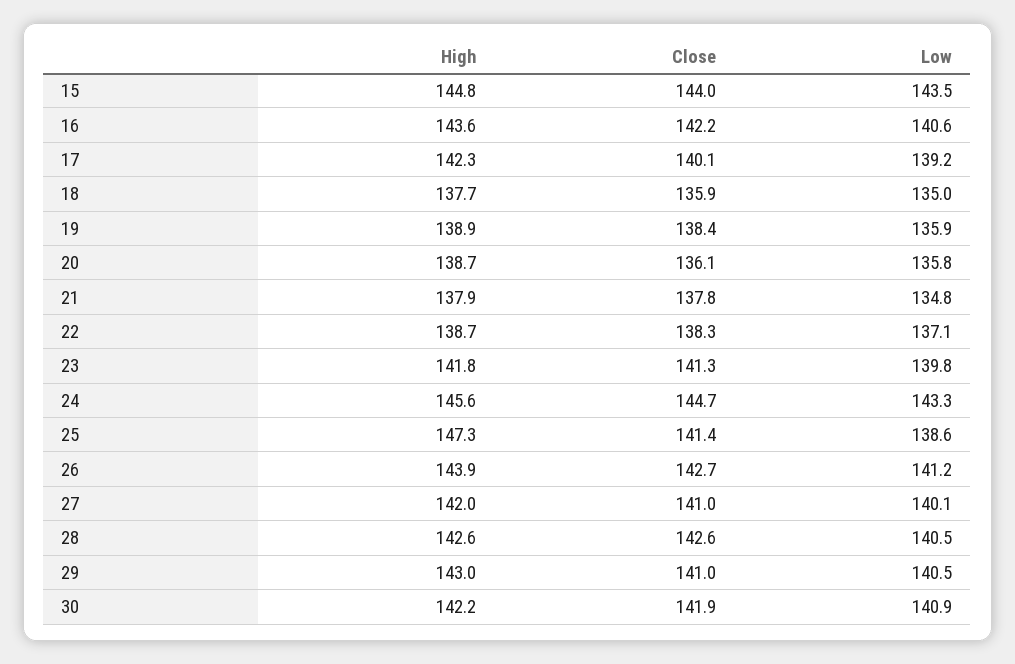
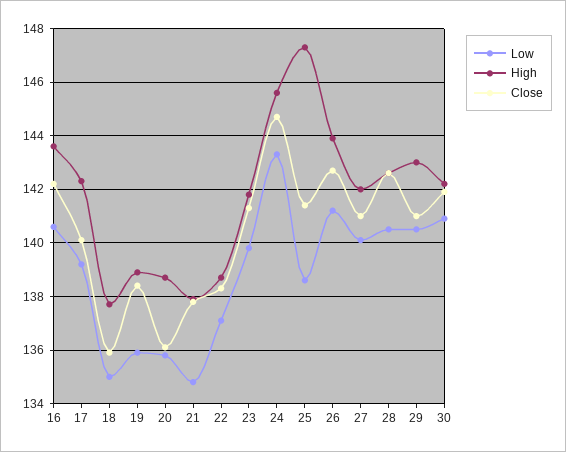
High, 15: 144.8 -> none
Close, 15: 144 -> none
Low, 15: 143.5 -> none

